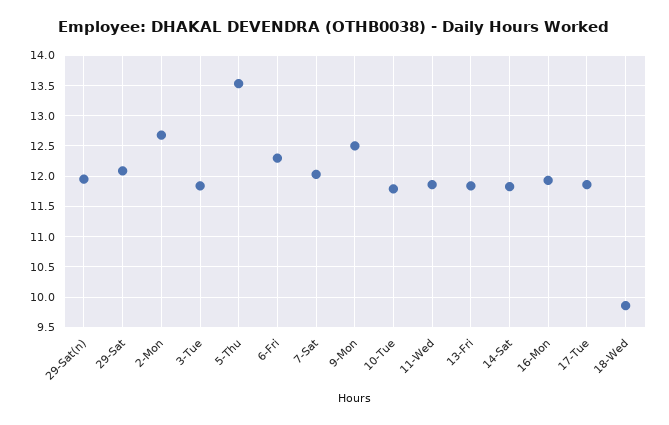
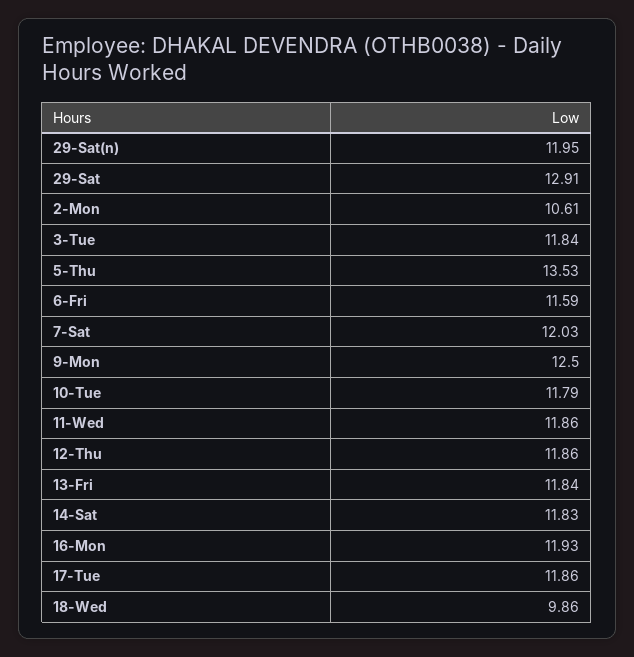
29-Sat: 12.1 -> 12.91
2-Mon: 12.7 -> 10.61
6-Fri: 12.3 -> 11.59
12-Thu: none -> 11.86

